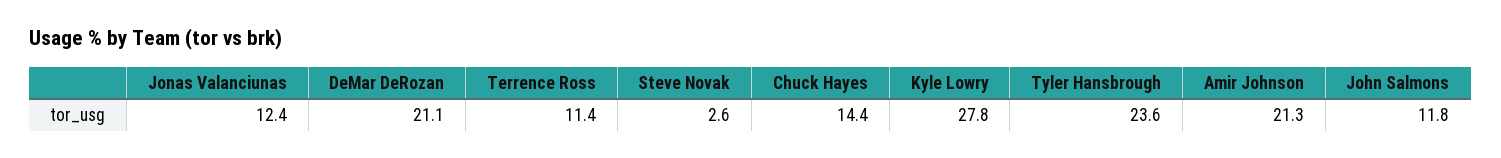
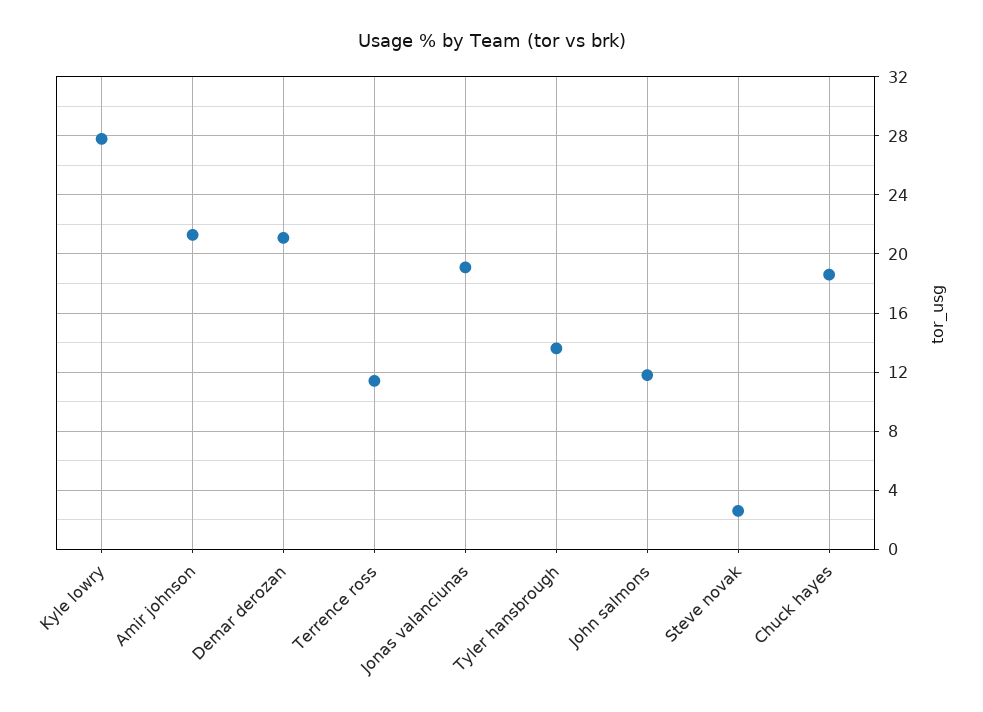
Jonas Valanciunas: 12.4 -> 19
Chuck Hayes: 14.4 -> 18.5
Tyler Hansbrough: 23.6 -> 13.5

